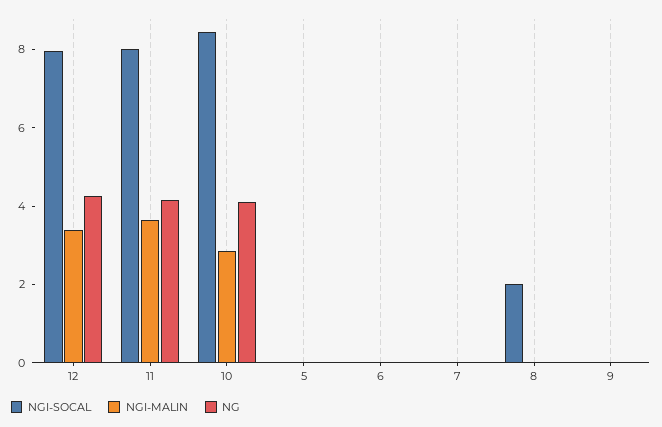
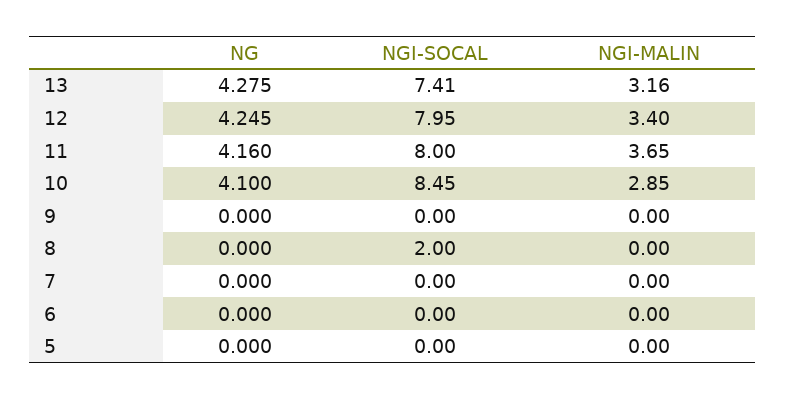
NG, 13: none -> 4.275
NGI-SOCAL, 13: none -> 7.41
NGI-MALIN, 13: none -> 3.16

